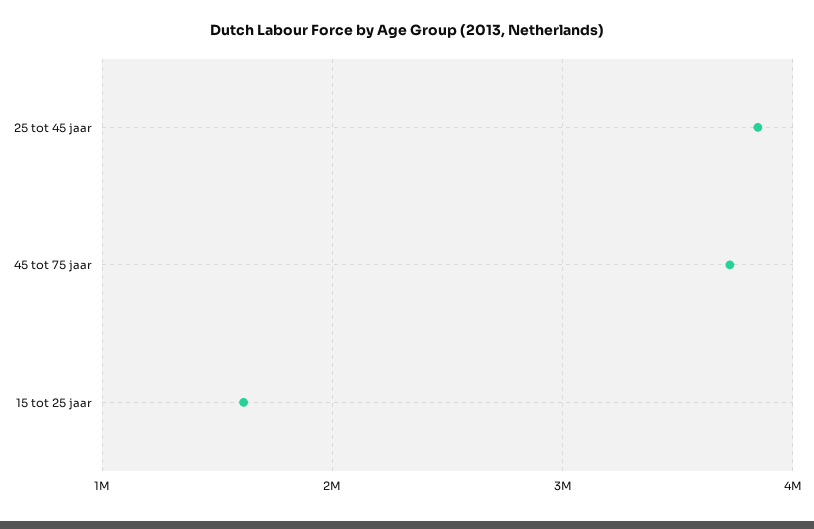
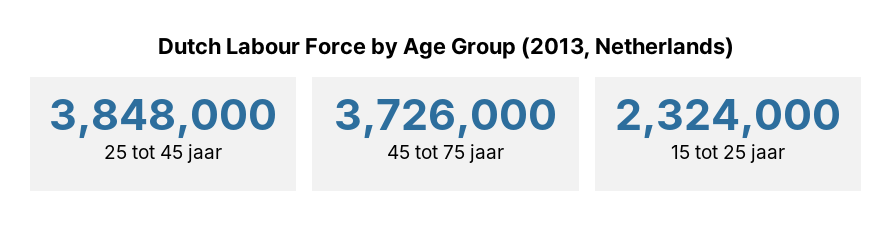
15 tot 25 jaar: 1600000 -> 2324000

